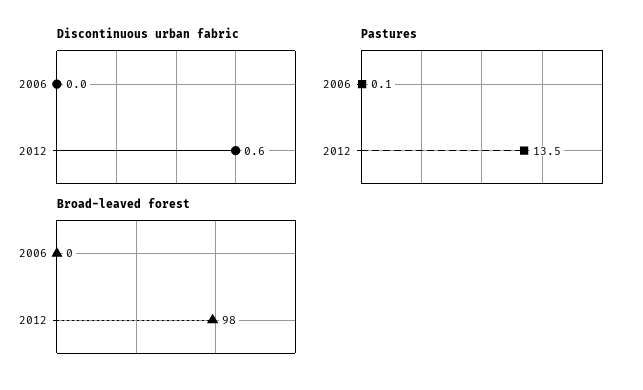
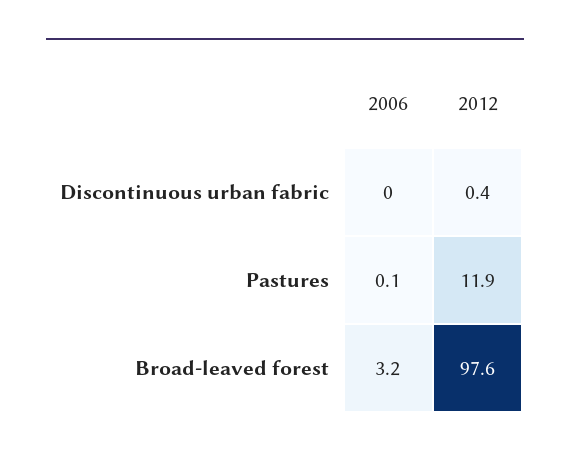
Discontinuous urban fabric, 2012: 0.6 -> 0.4
Pastures, 2012: 13.5 -> 11.9
Broad-leaved forest, 2006: 0 -> 3.2

